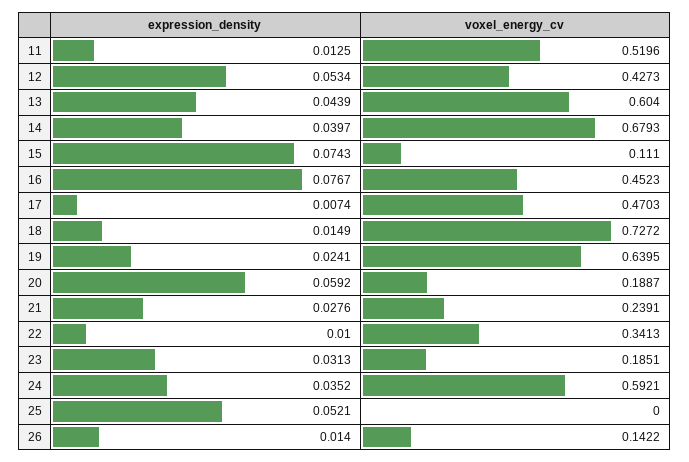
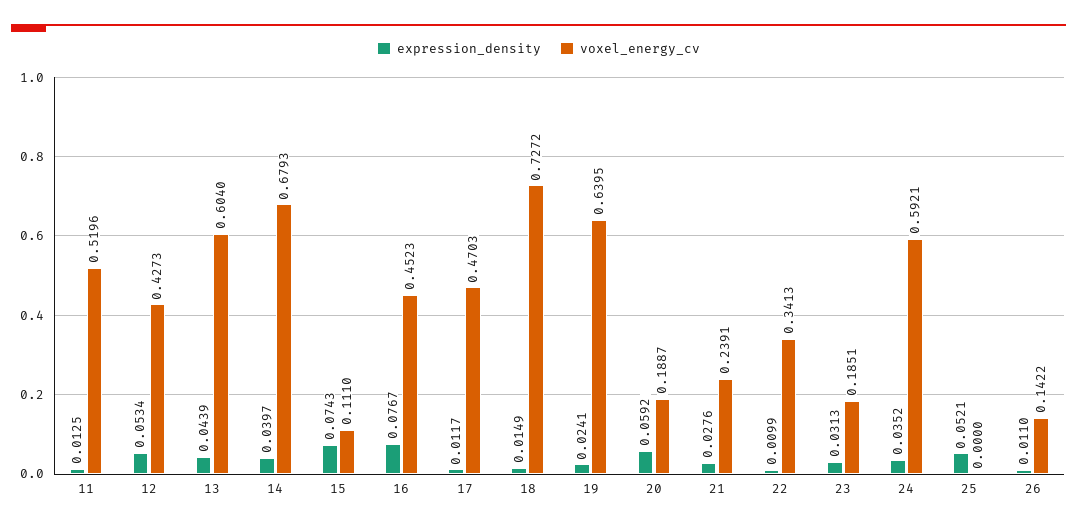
expression_density, 17: 0.0074 -> 0.0117
expression_density, 22: 0.01 -> 0.0099
expression_density, 26: 0.014 -> 0.011

